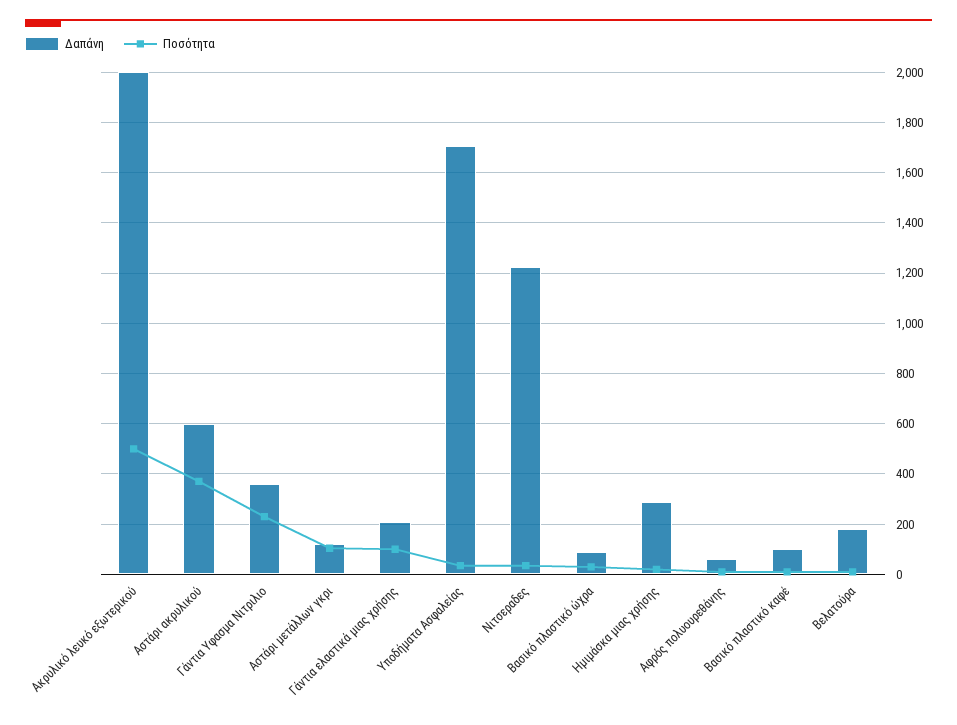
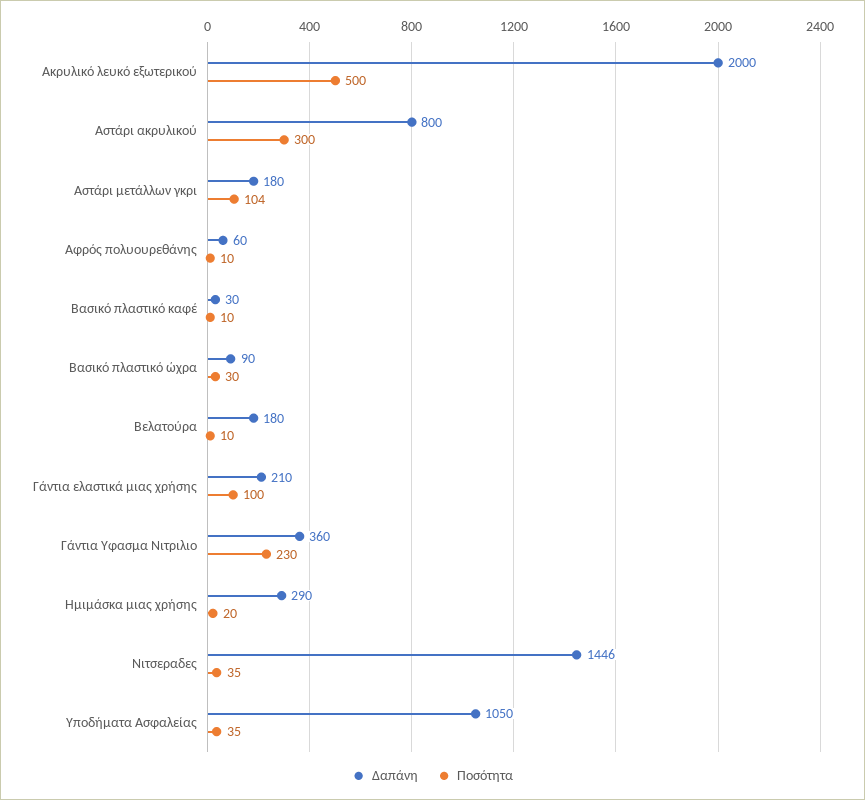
Δαπάνη, Αστάρι ακρυλικού: 600 -> 800
Ποσότητα, Αστάρι ακρυλικού: 375 -> 300
Δαπάνη, Αστάρι μετάλλων γκρι: 125 -> 180
Δαπάνη, Υποδήματα Ασφαλείας: 1700 -> 1050
Δαπάνη, Νιτσεραδες: 1225 -> 1446
Δαπάνη, Βασικό πλαστικό καφέ: 100 -> 30

